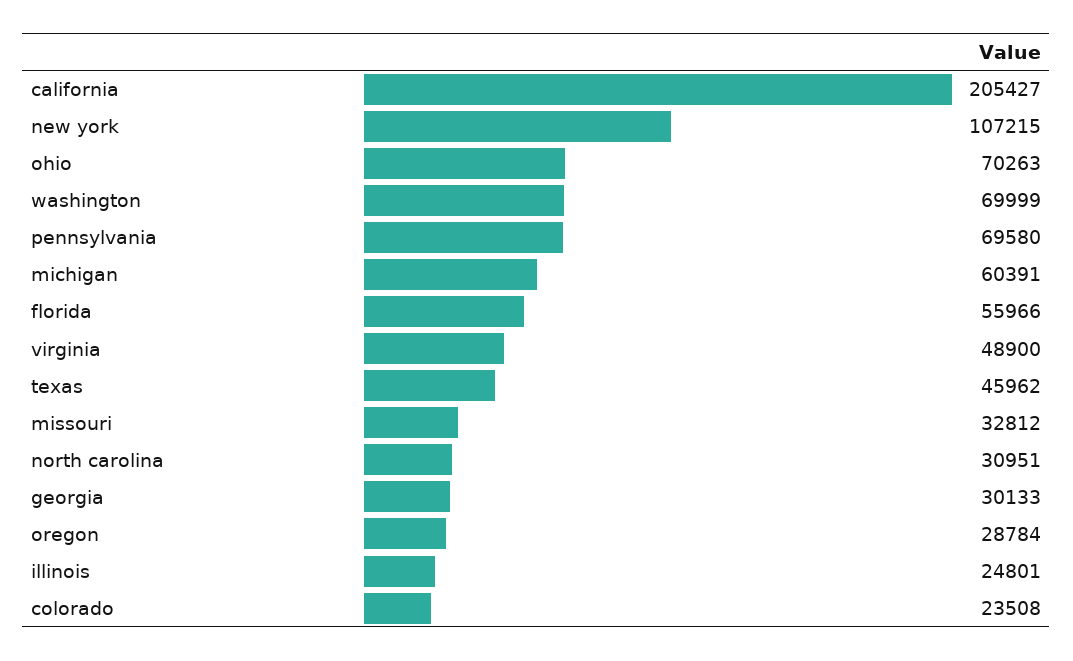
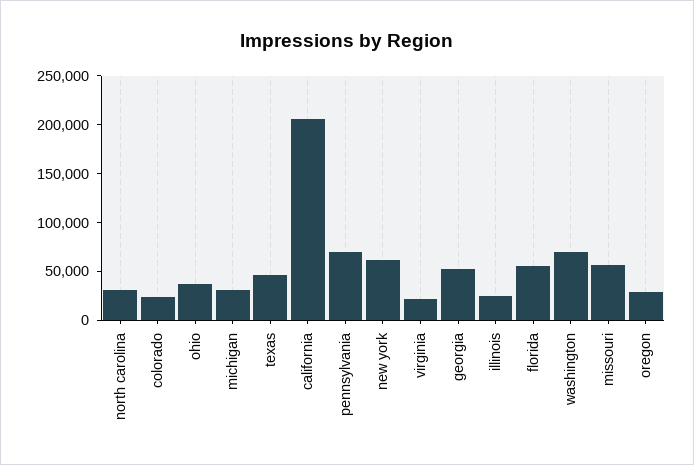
new york: 107215 -> 60000
ohio: 70263 -> 40000
michigan: 60391 -> 30000
virginia: 48900 -> 20000
missouri: 32812 -> 60000
georgia: 30133 -> 50000

